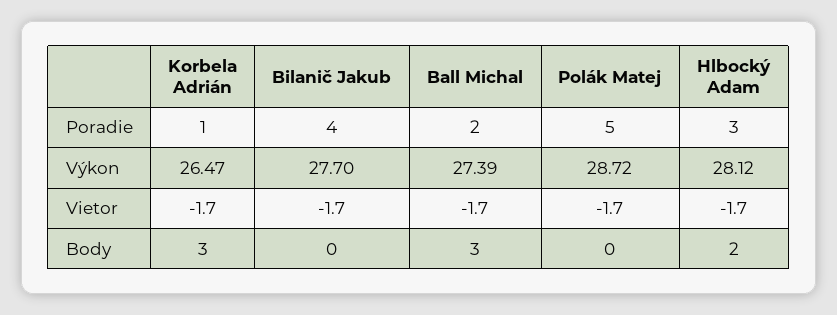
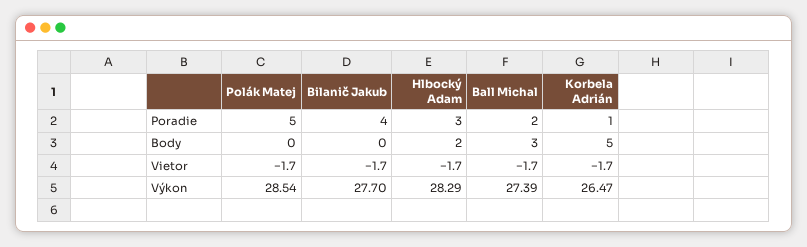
Polák Matej, Výkon: 28.72 -> 28.54
Hlbocký Adam, Výkon: 28.12 -> 28.29
Korbela Adrián, Body: 3 -> 5

